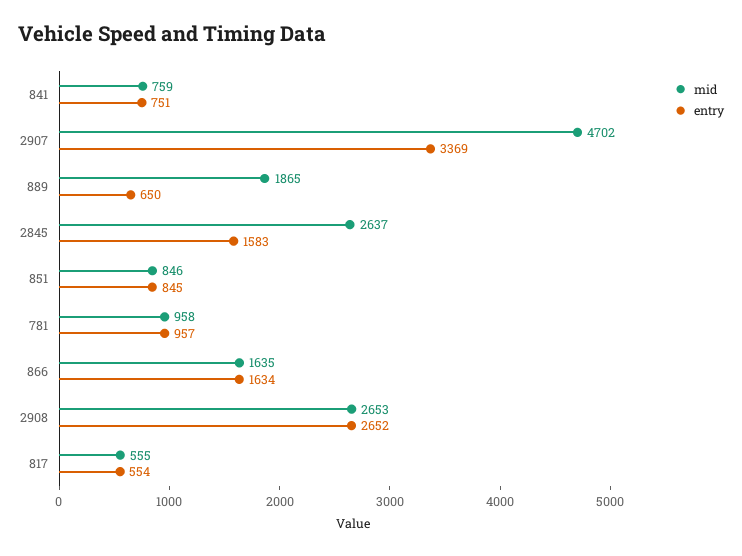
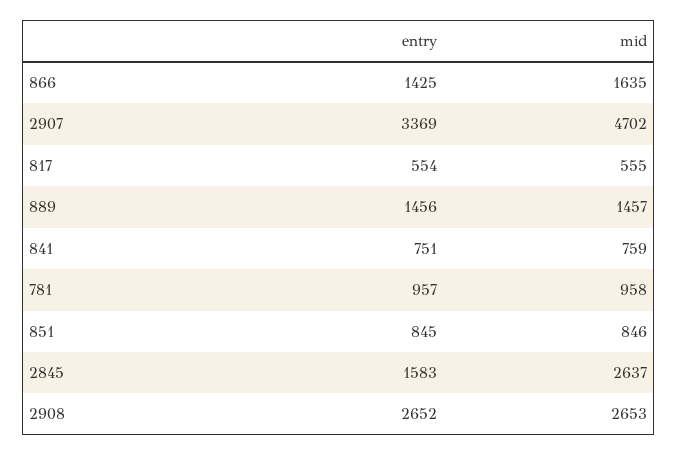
mid, 889: 1865 -> 1457
entry, 889: 650 -> 1456
entry, 866: 1634 -> 1425

